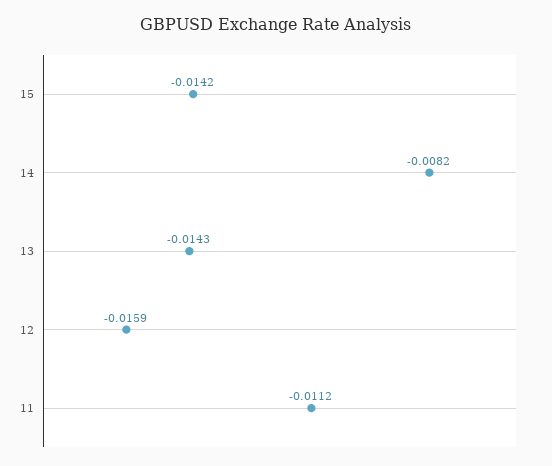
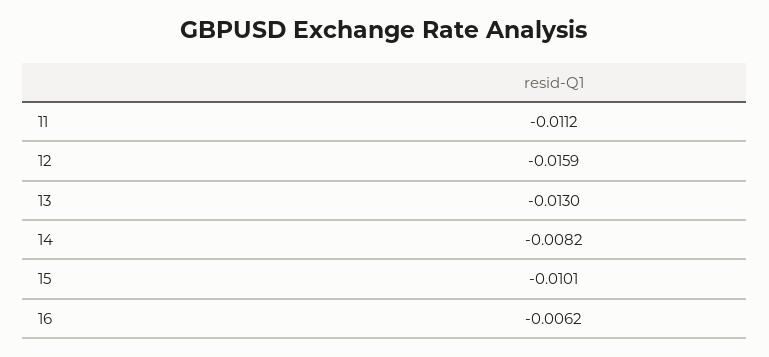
15: -0.0142 -> -0.0101
13: -0.0143 -> -0.013
16: none -> -0.0062

